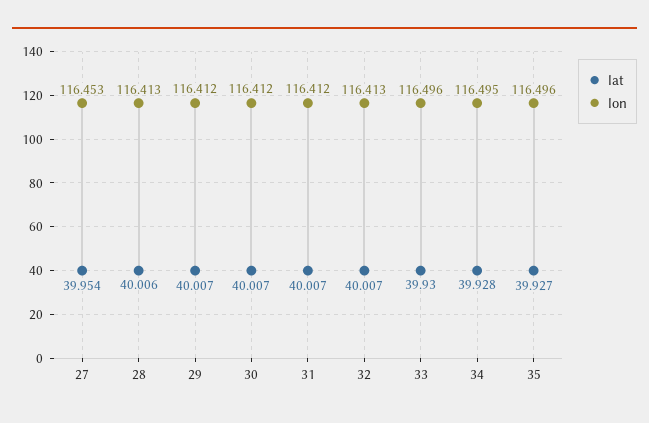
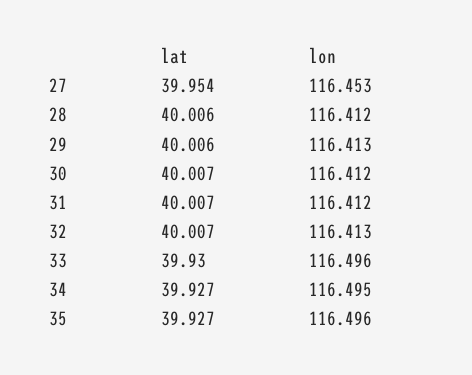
lon, 28: 116.413 -> 116.412
lat, 29: 40.007 -> 40.006
lon, 29: 116.412 -> 116.413
lat, 34: 39.928 -> 39.927

